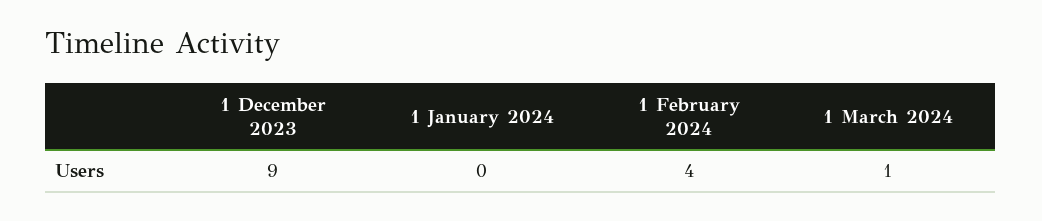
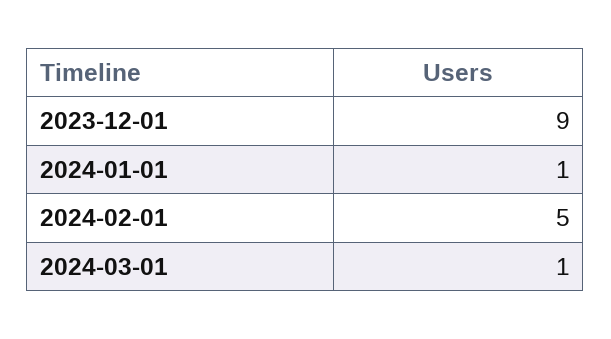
1 January 2024: 0 -> 1
1 February 2024: 4 -> 5

